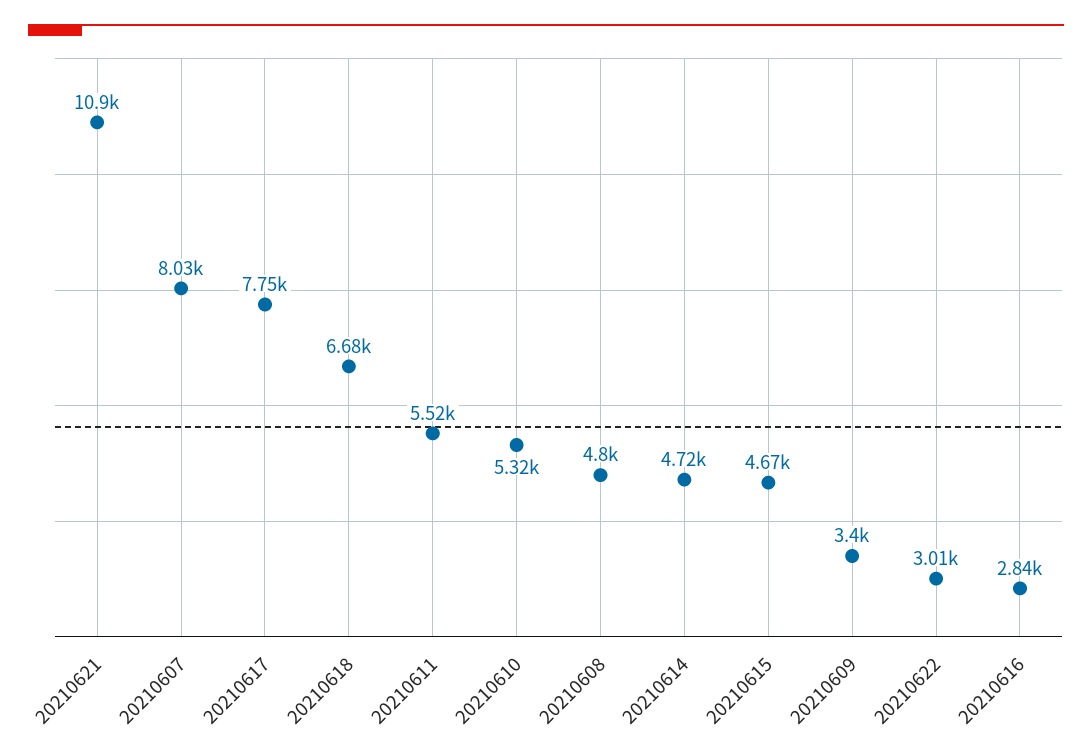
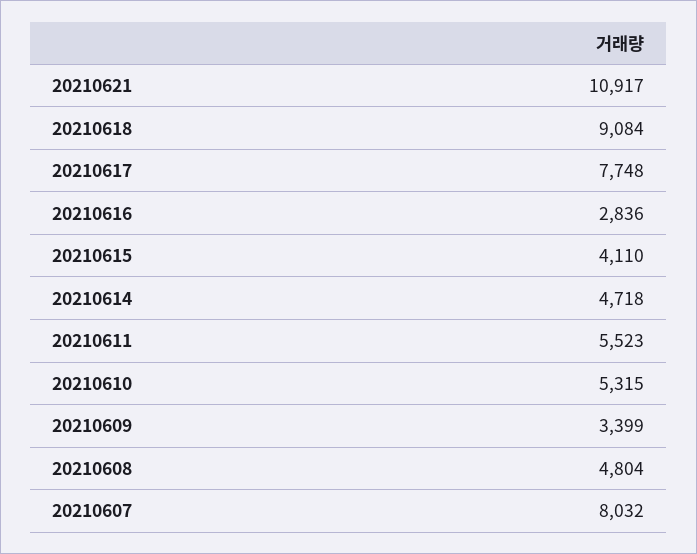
20210618: 6680 -> 9084
20210615: 4670 -> 4110
20210622: 3010 -> none

